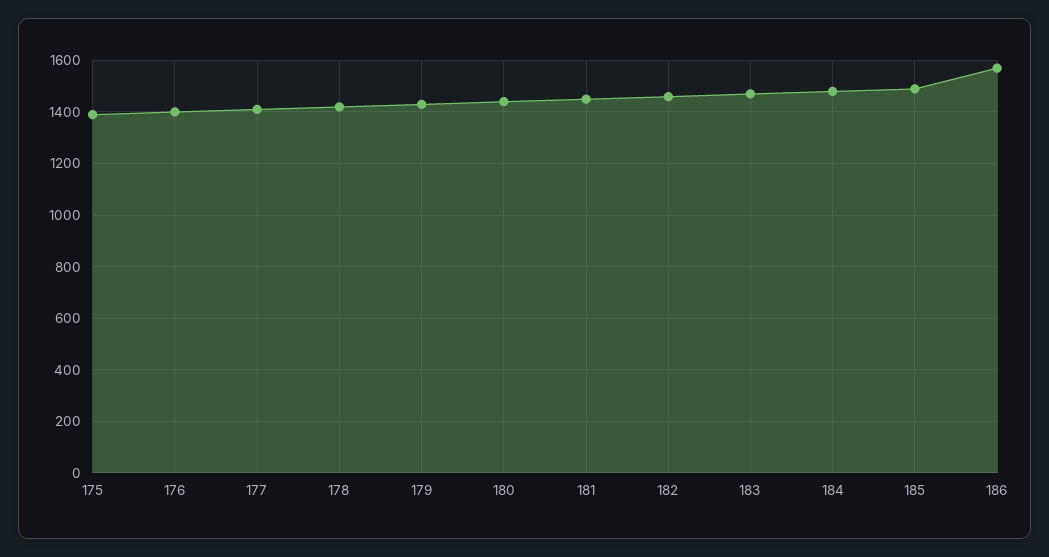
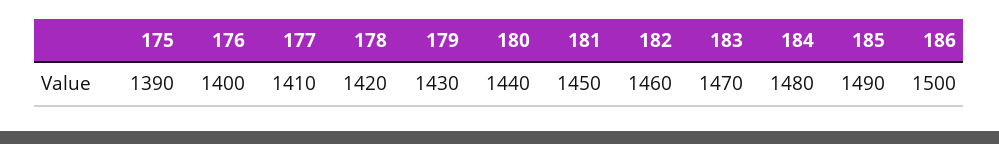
186: 1575 -> 1500

